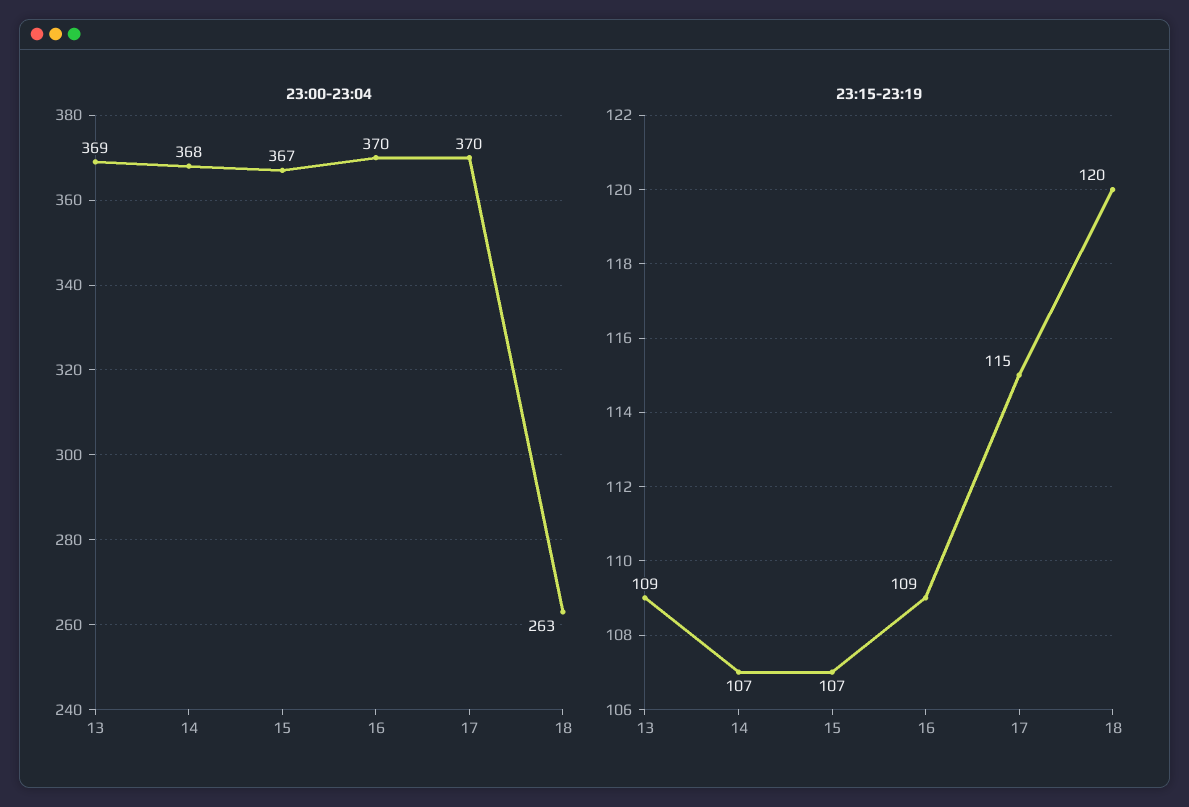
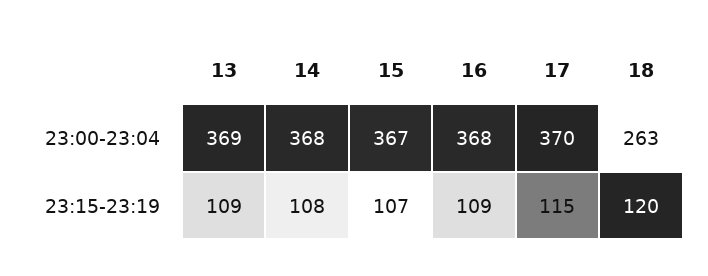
23:00-23:04, 16: 370 -> 368
23:15-23:19, 14: 107 -> 108

